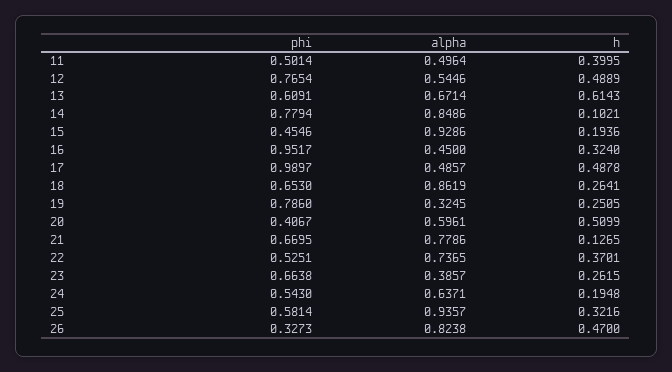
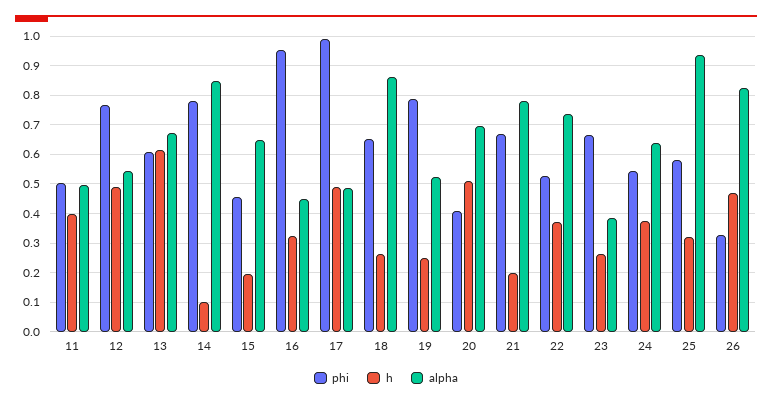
alpha, 15: 0.9286 -> 0.65
alpha, 19: 0.3245 -> 0.525
alpha, 20: 0.5961 -> 0.7
h, 21: 0.1265 -> 0.2
h, 24: 0.1948 -> 0.375

